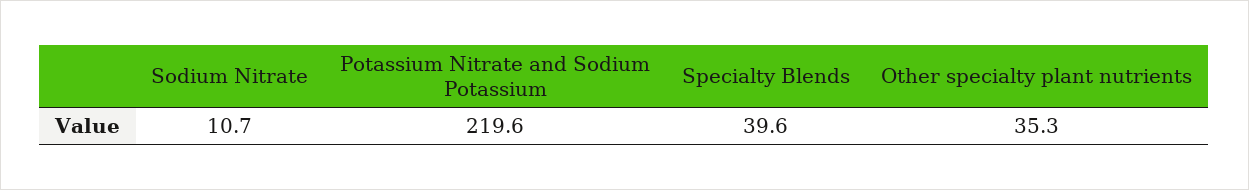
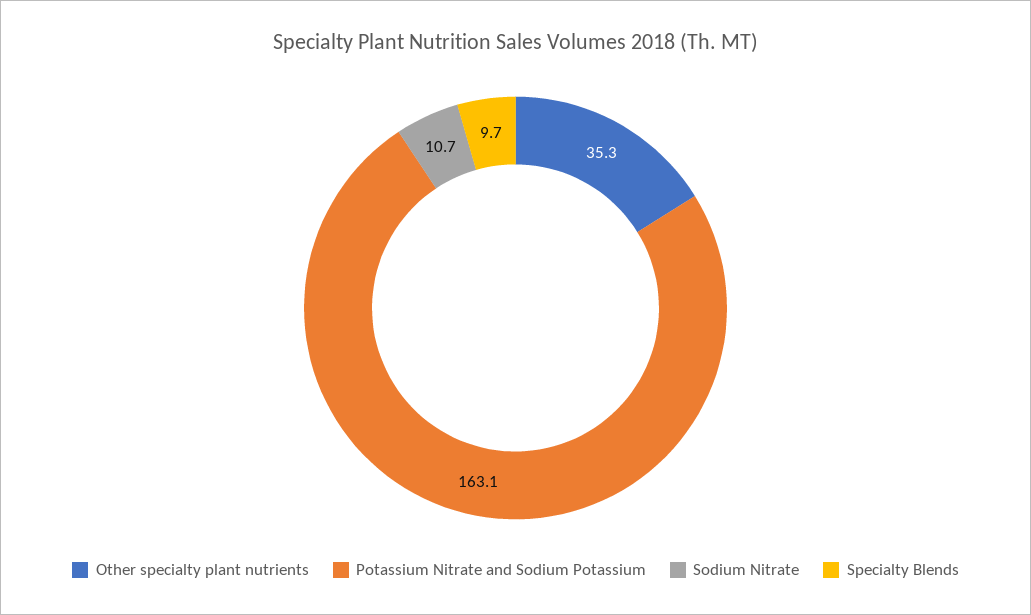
Potassium Nitrate and Sodium Potassium: 219.6 -> 163.1
Specialty Blends: 39.6 -> 9.7

